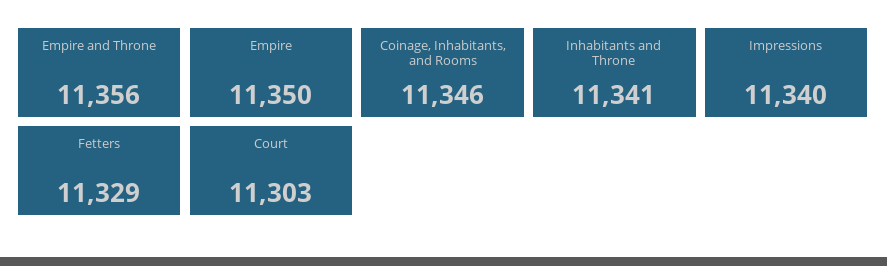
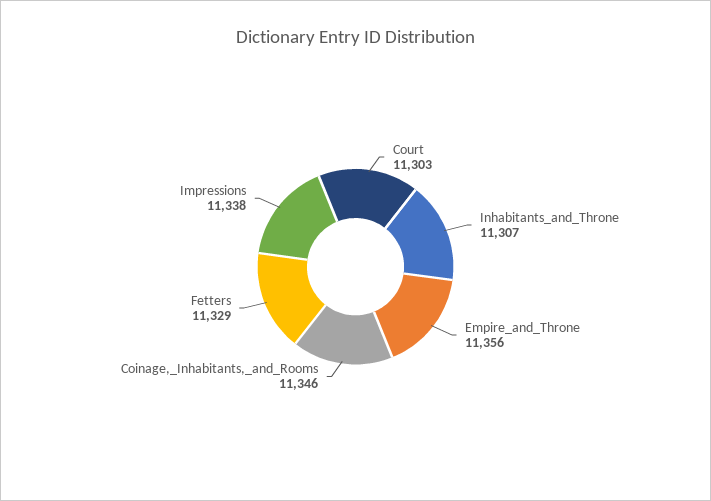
Empire: 11350 -> none
Inhabitants and Throne: 11341 -> 11307
Impressions: 11340 -> 11338

